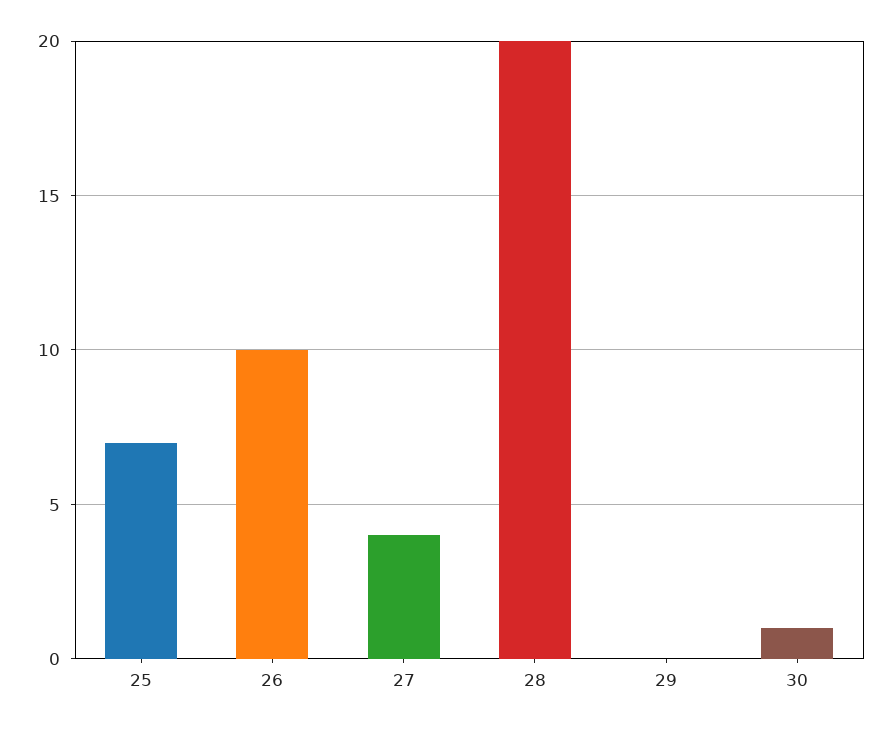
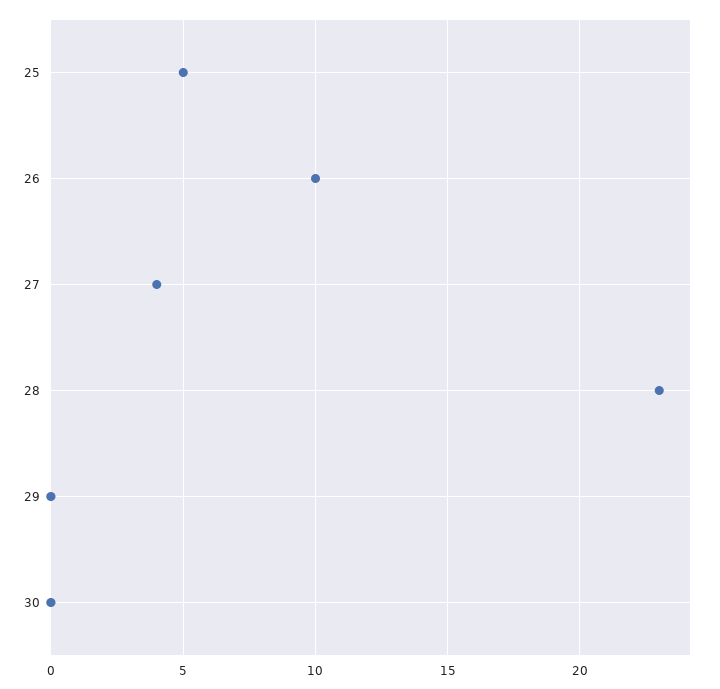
25: 7 -> 5
28: 20 -> 23
30: 1 -> 0

